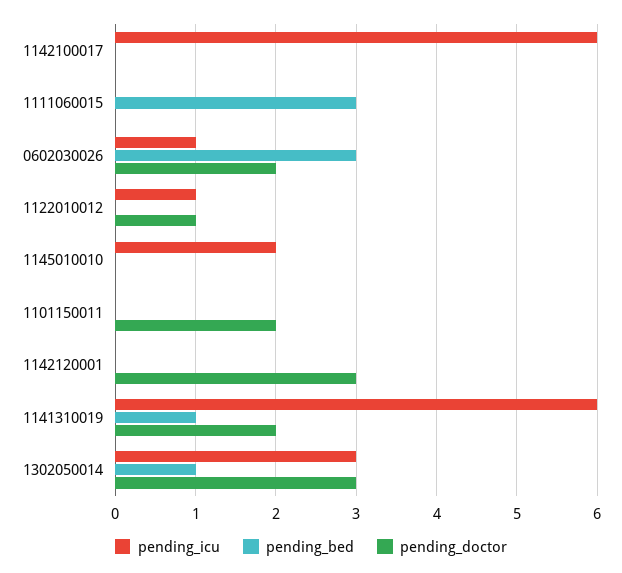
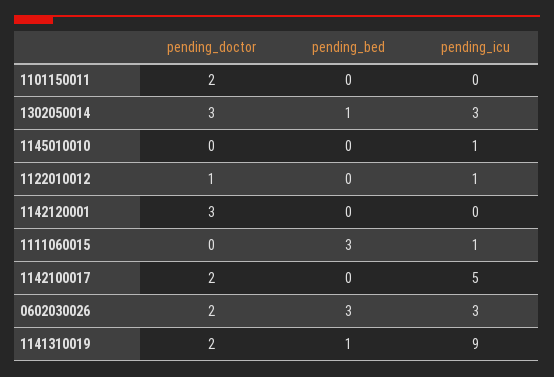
pending_icu, 1142100017: 6 -> 5
pending_doctor, 1142100017: 0 -> 2
pending_icu, 1111060015: 0 -> 1
pending_icu, 0602030026: 1 -> 3
pending_icu, 1145010010: 2 -> 1
pending_icu, 1141310019: 6 -> 9

